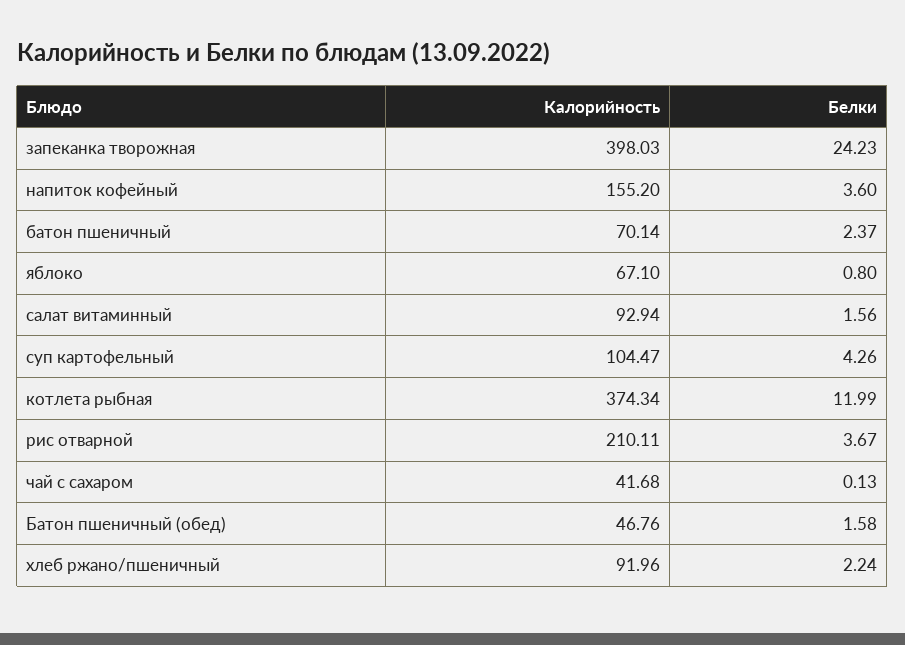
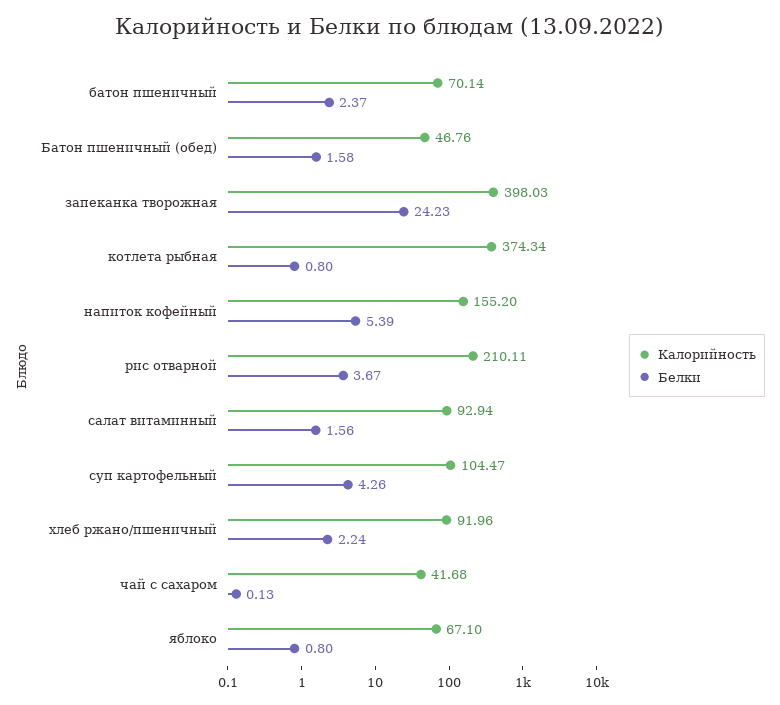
Белки, напиток кофейный: 3.6 -> 5.39
Белки, котлета рыбная: 11.99 -> 0.8

